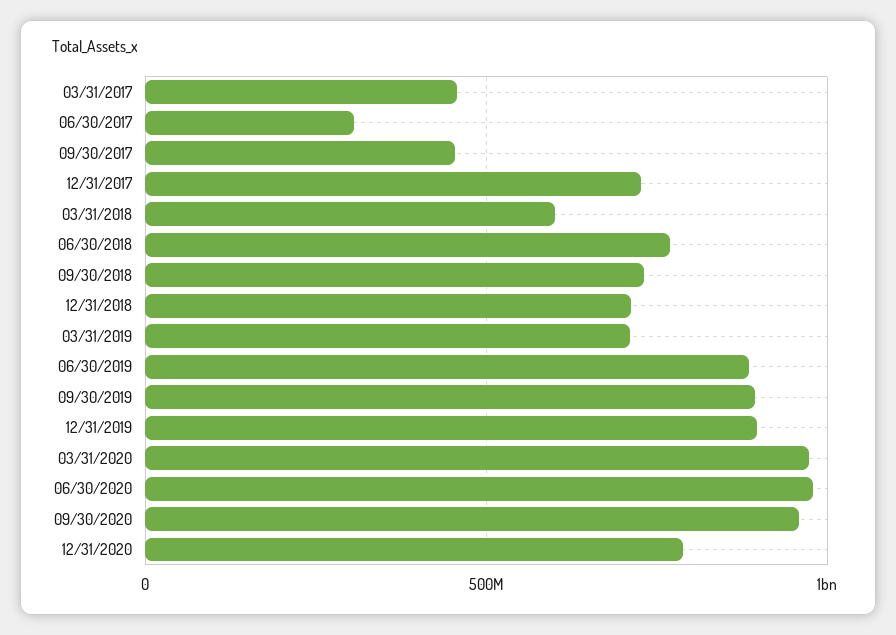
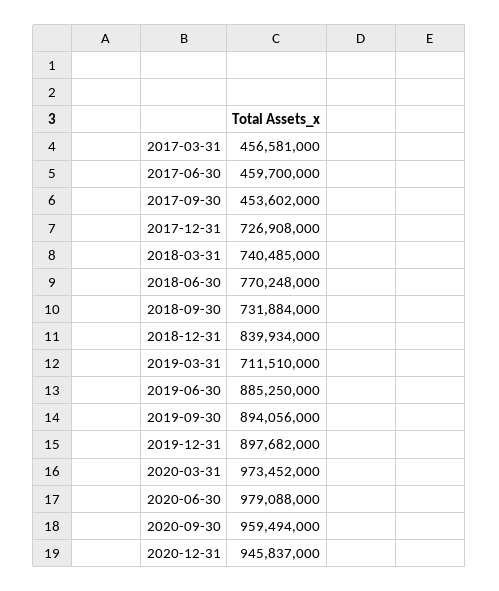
06/30/2017: 300000000 -> 459700000
03/31/2018: 600000000 -> 740485000
12/31/2018: 700000000 -> 839934000
12/31/2020: 800000000 -> 945837000

